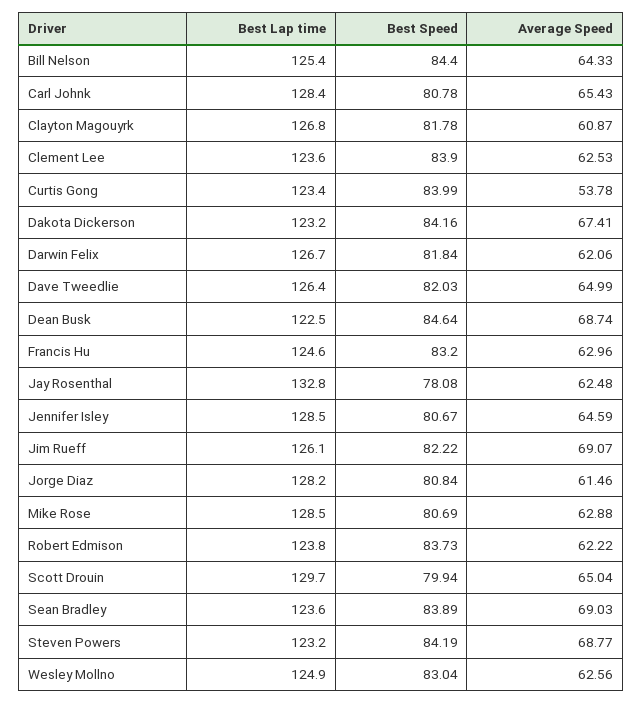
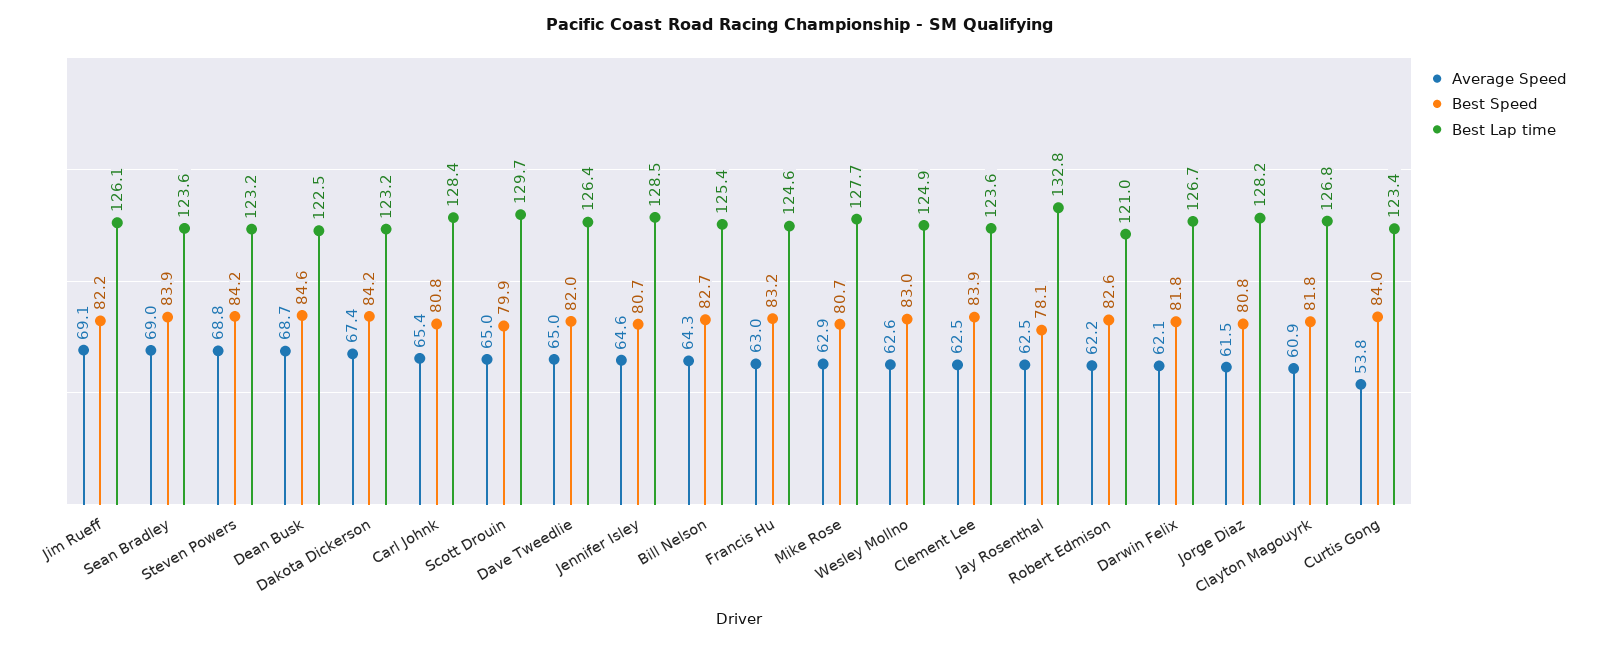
Best Speed, Bill Nelson: 84.4 -> 82.7
Best Lap time, Mike Rose: 128.5 -> 127.7
Best Lap time, Robert Edmison: 123.8 -> 121
Best Speed, Robert Edmison: 83.73 -> 82.6

